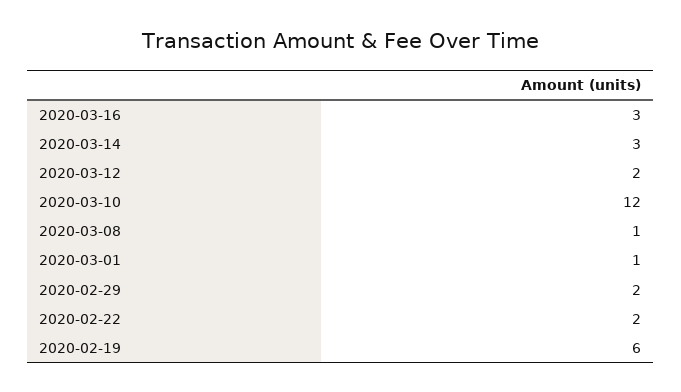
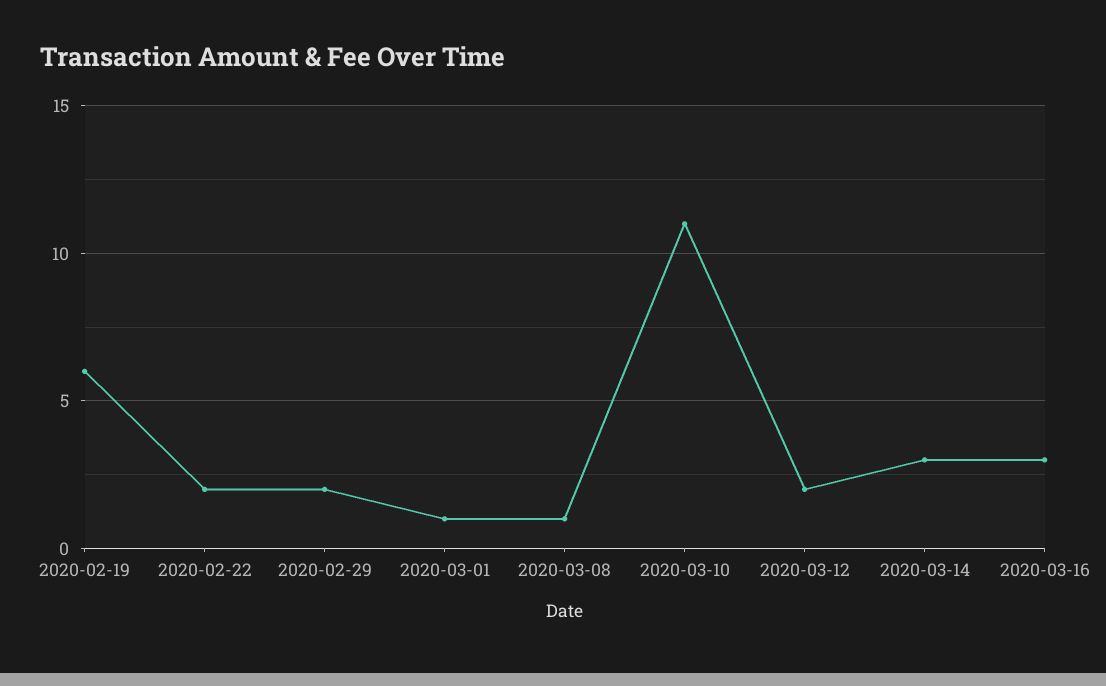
2020-03-10: 12 -> 11

